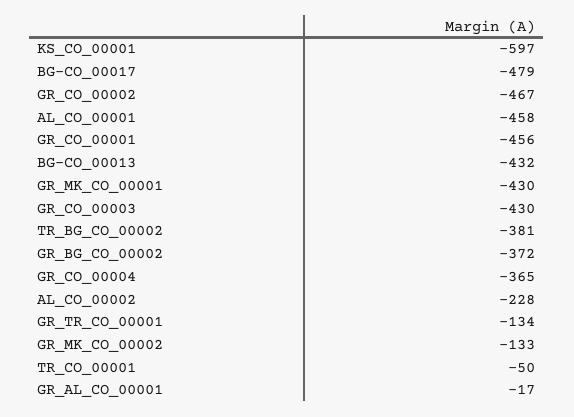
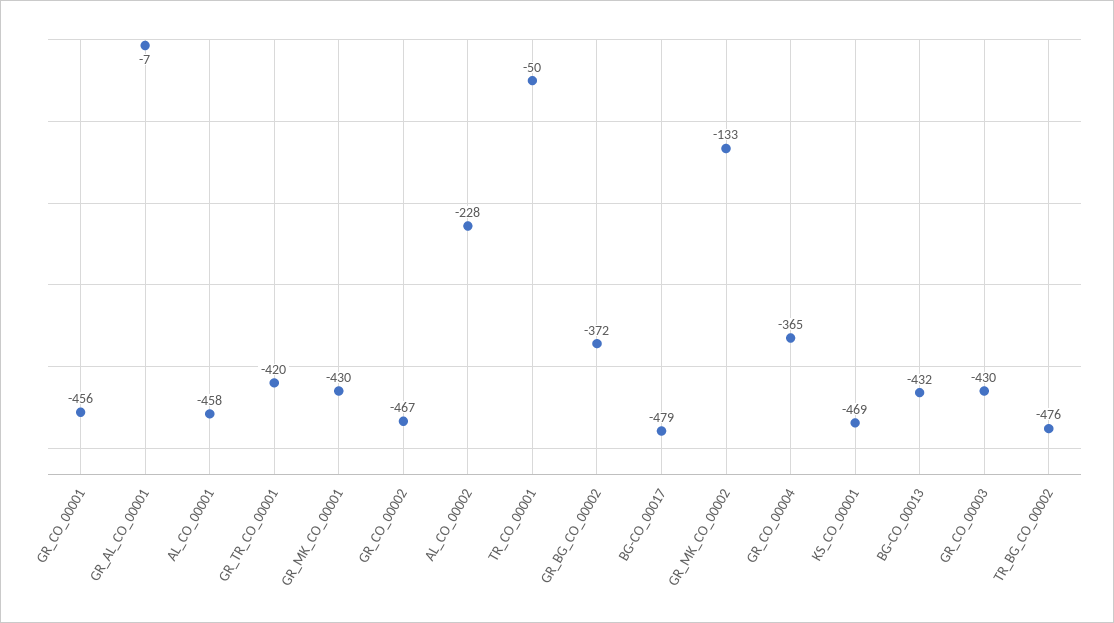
KS_CO_00001: -597 -> -469
TR_BG_CO_00002: -381 -> -476
GR_TR_CO_00001: -134 -> -420
GR_AL_CO_00001: -17 -> -7

